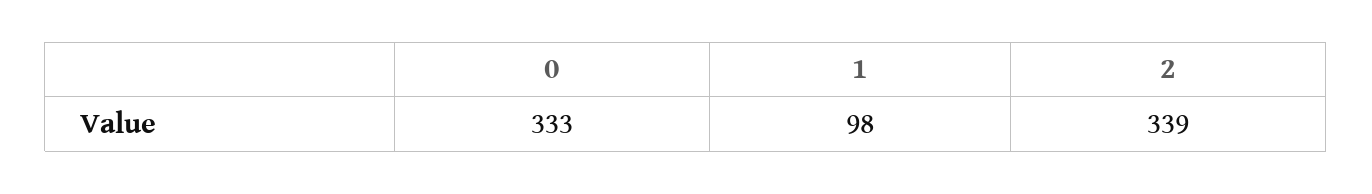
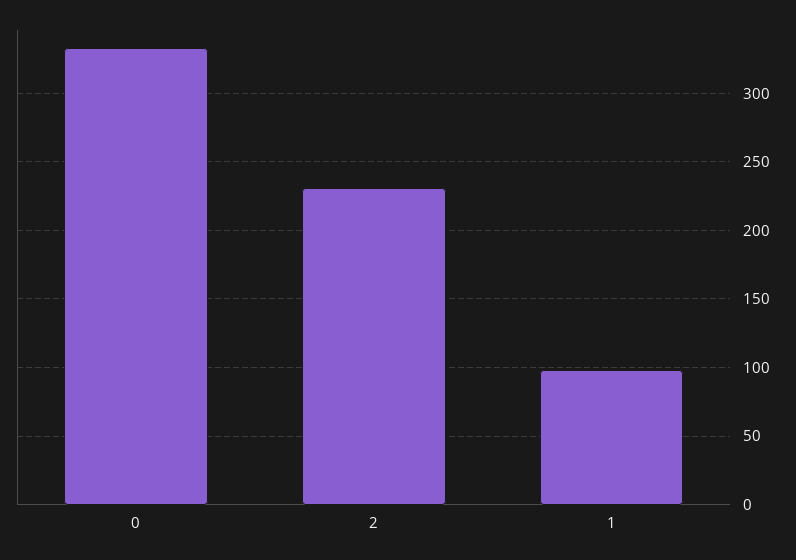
2: 339 -> 230

